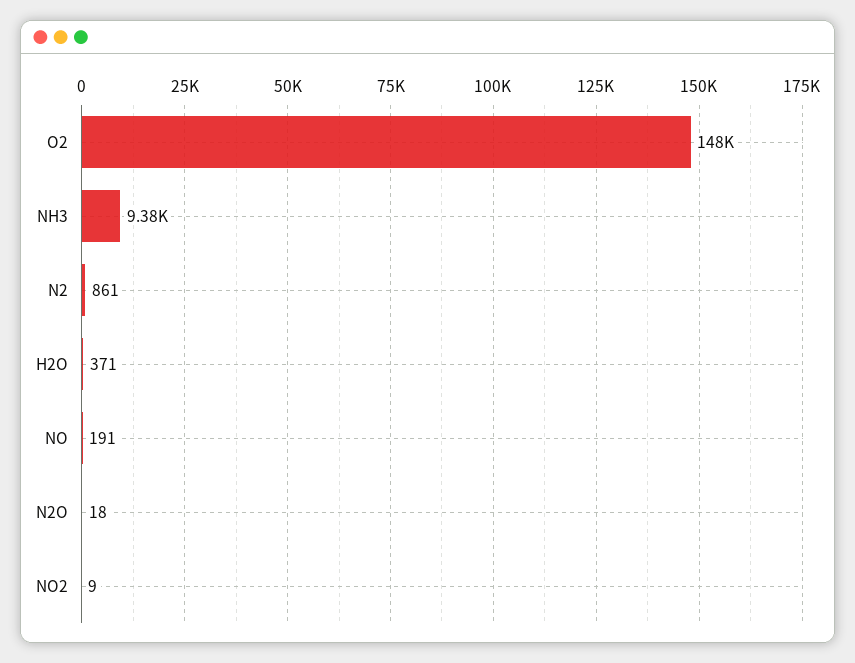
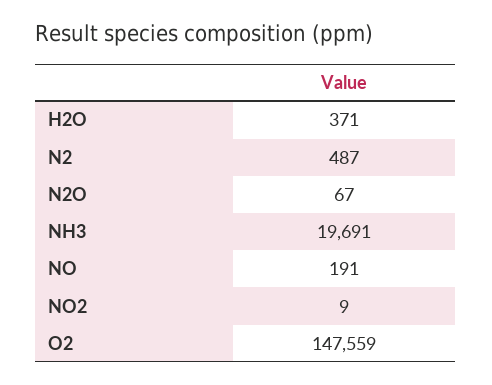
NH3: 9380 -> 19691
N2: 861 -> 487
N2O: 18 -> 67

